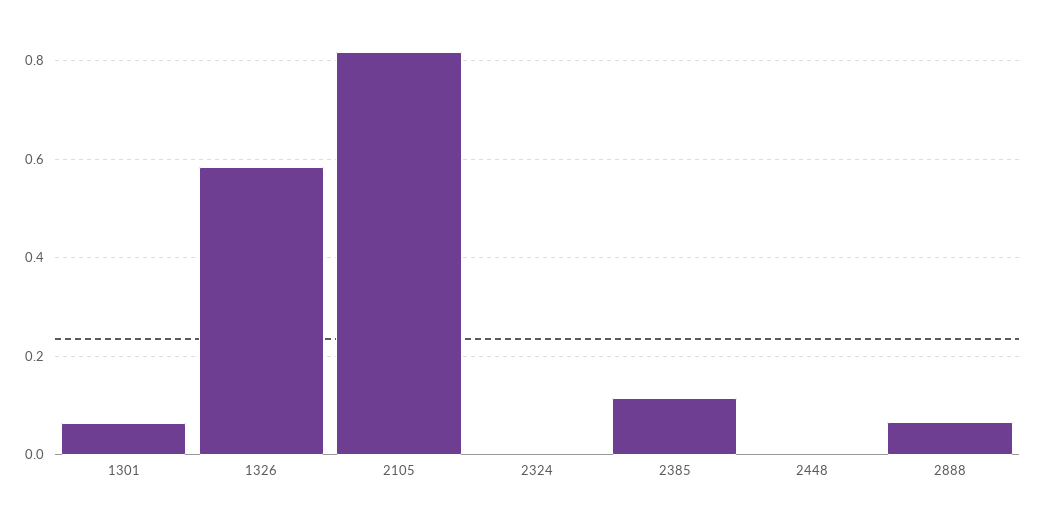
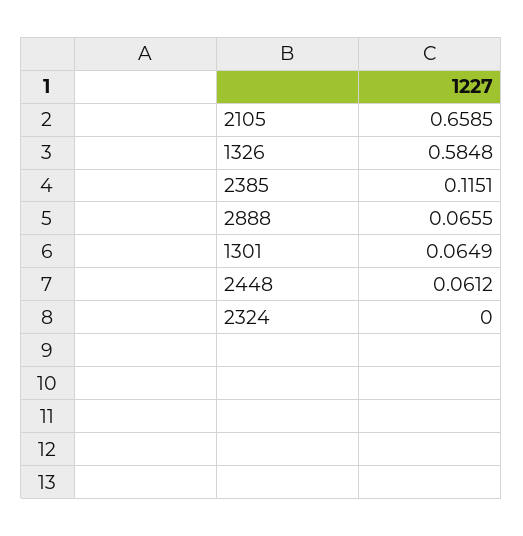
2105: 0.82 -> 0.6585
2448: 0 -> 0.0612

